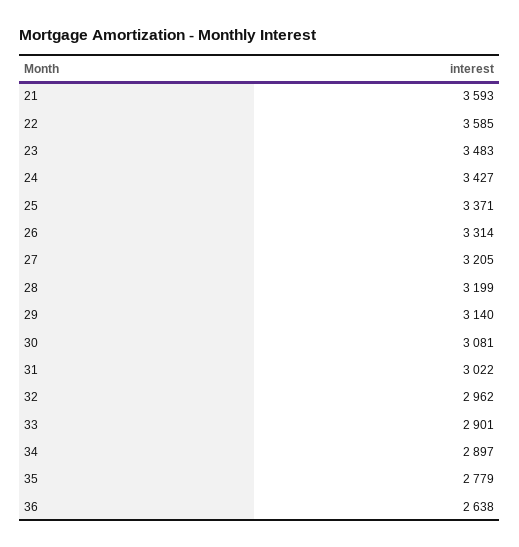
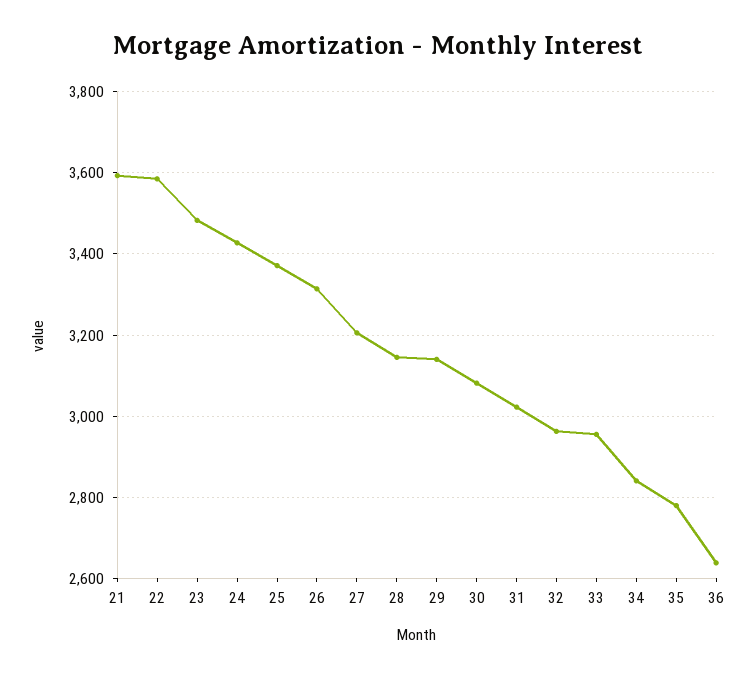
28: 3199 -> 3140
33: 2901 -> 2960
34: 2897 -> 2840

